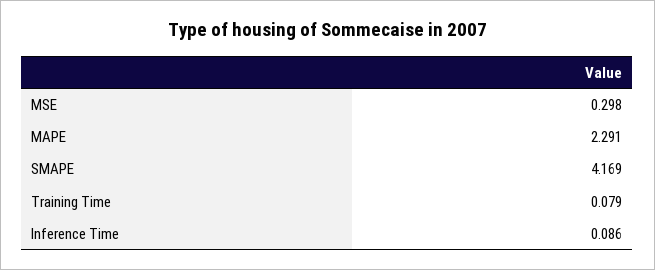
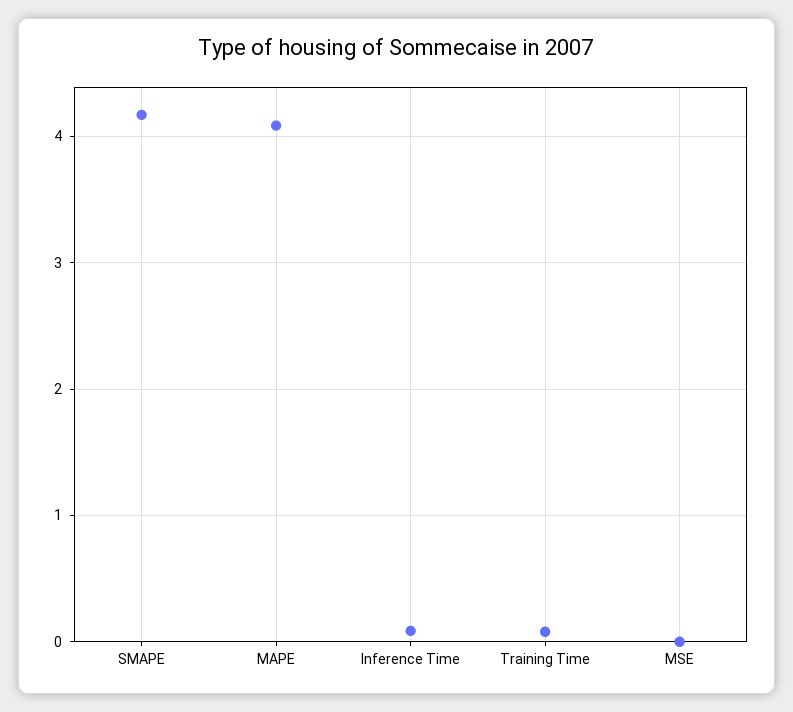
MSE: 0.298 -> 0
MAPE: 2.291 -> 4.1

